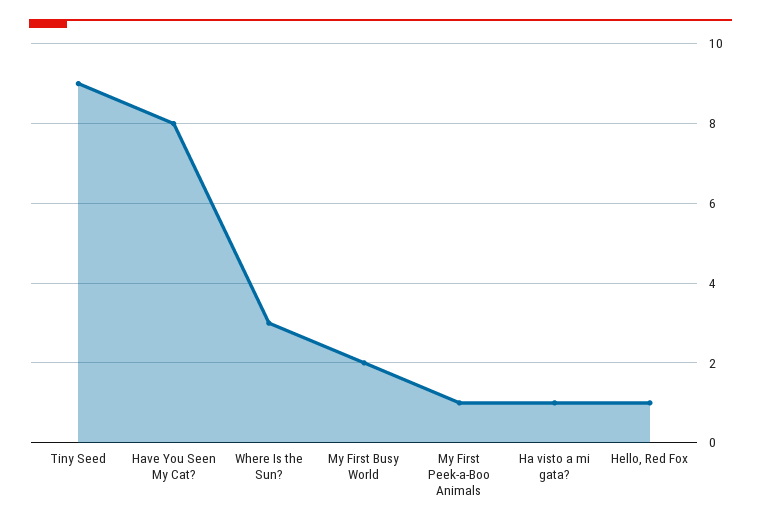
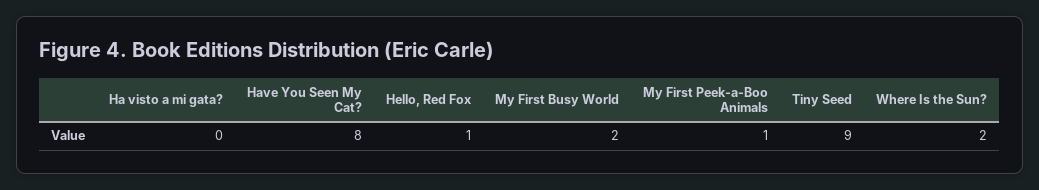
Where Is the Sun?: 3 -> 2
Ha visto a mi gata?: 1 -> 0

